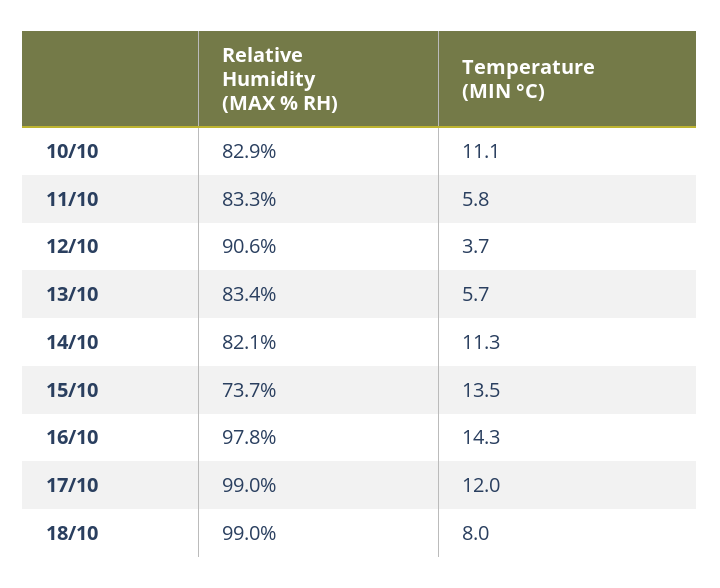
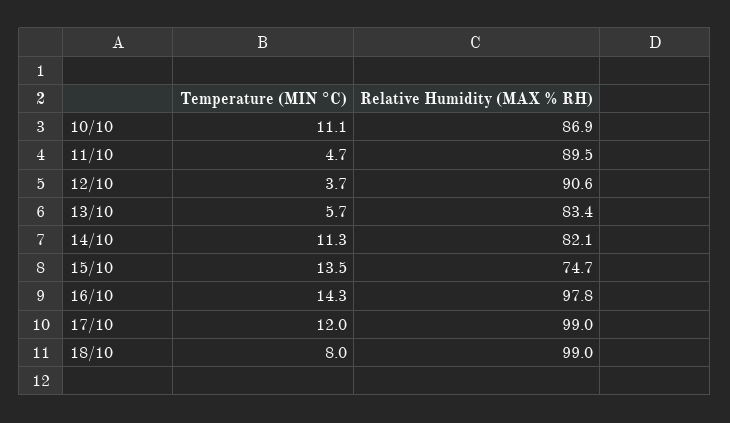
Relative Humidity (MAX % RH), 10/10: 82.9 -> 86.9
Relative Humidity (MAX % RH), 11/10: 83.3 -> 89.5
Temperature (MIN °C), 11/10: 5.8 -> 4.7
Relative Humidity (MAX % RH), 15/10: 73.7 -> 74.7

